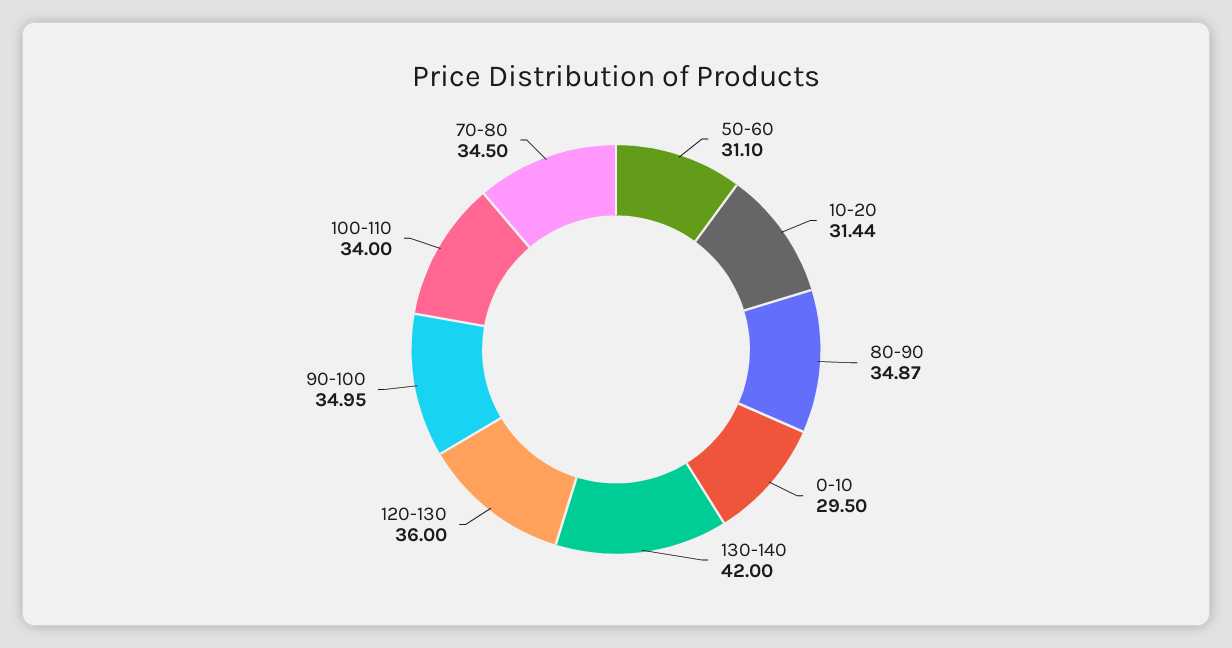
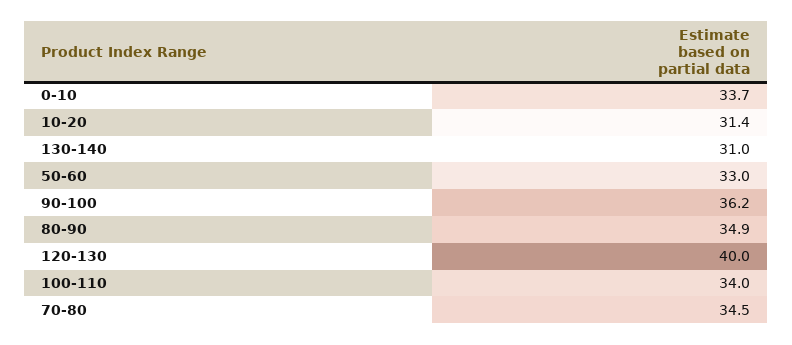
50-60: 31.1 -> 33
0-10: 29.5 -> 33.7
130-140: 42 -> 31
120-130: 36 -> 40
90-100: 34.95 -> 36.2

